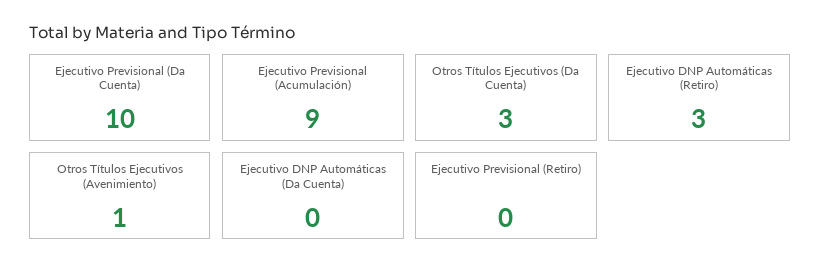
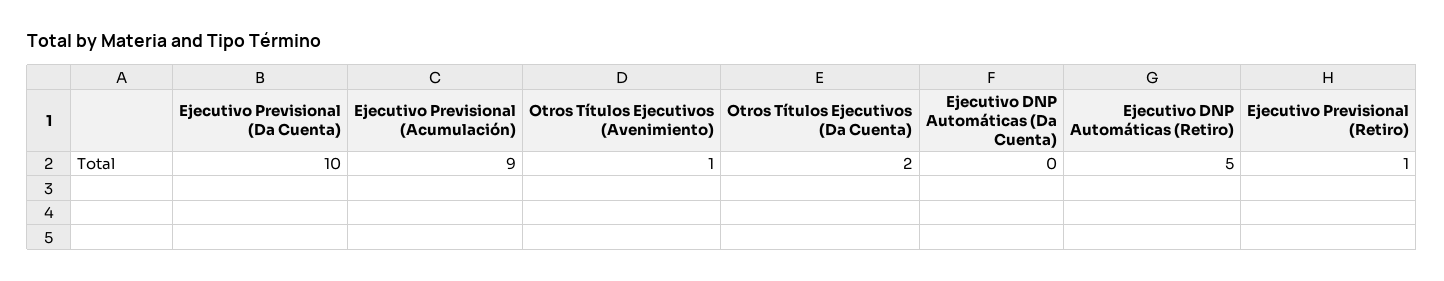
Otros Títulos Ejecutivos (Da Cuenta): 3 -> 2
Ejecutivo DNP Automáticas (Retiro): 3 -> 5
Ejecutivo Previsional (Retiro): 0 -> 1

